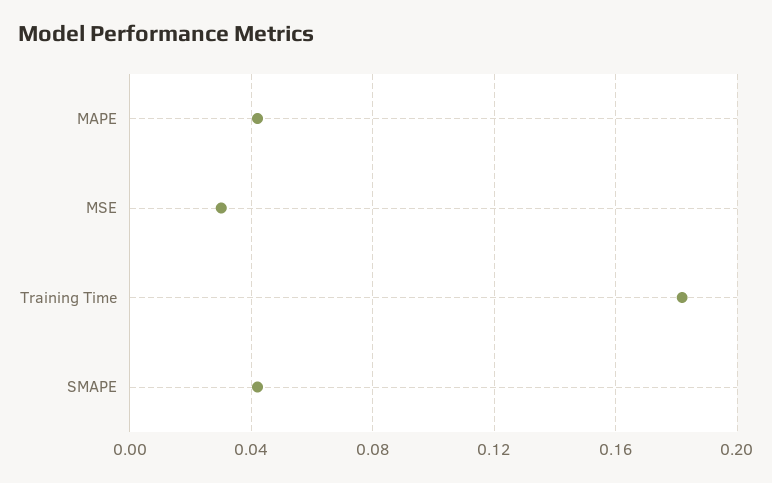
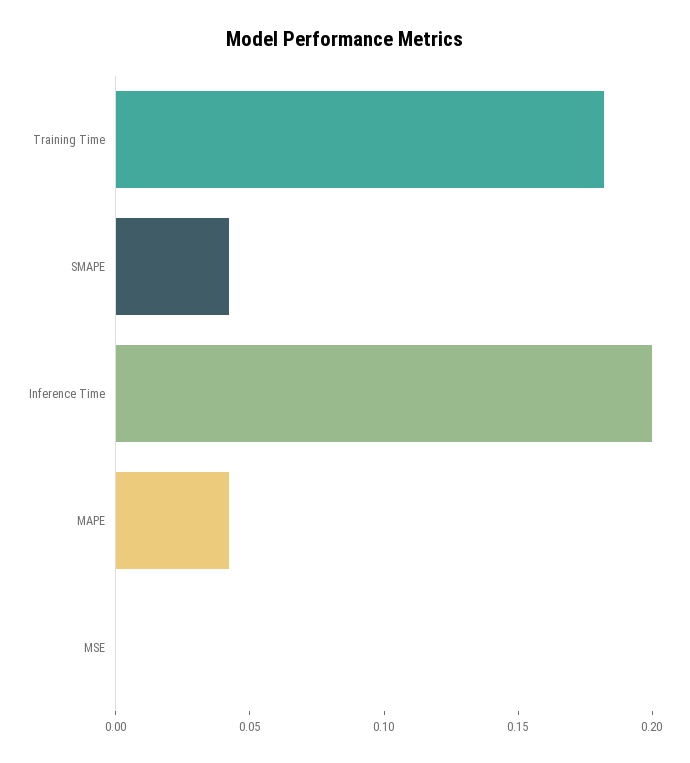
MSE: 0.03 -> 0
Inference Time: none -> 0.2

